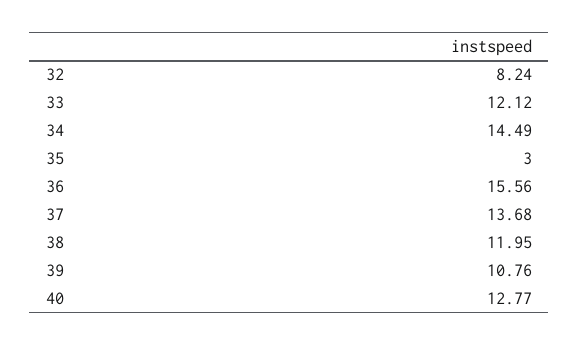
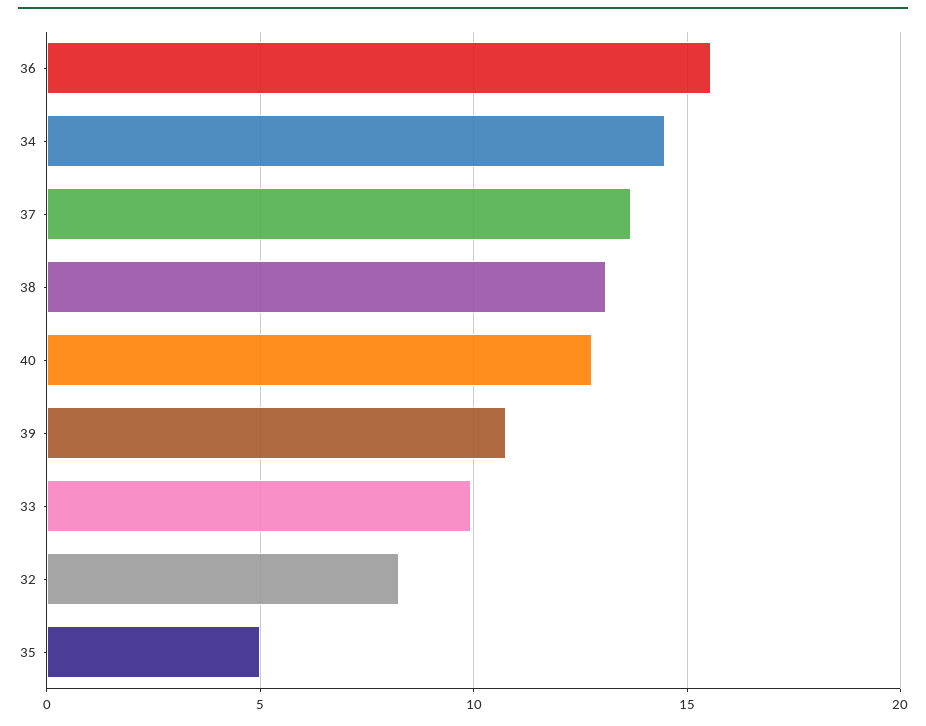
33: 12.12 -> 10
35: 3 -> 5
38: 11.95 -> 13

